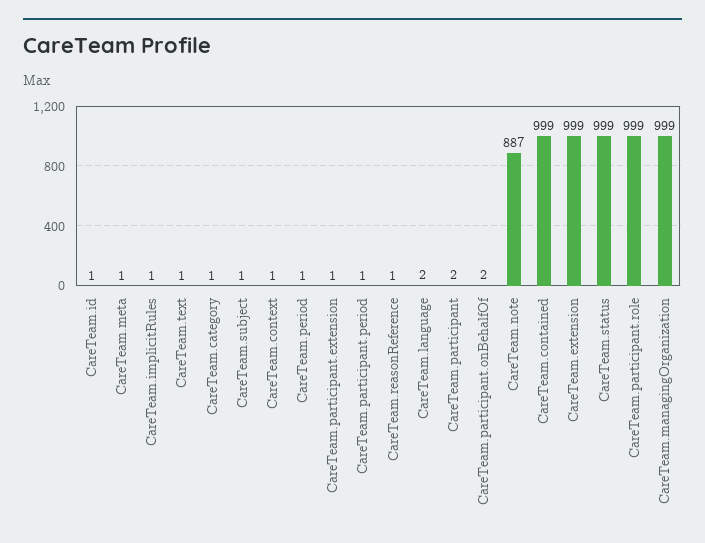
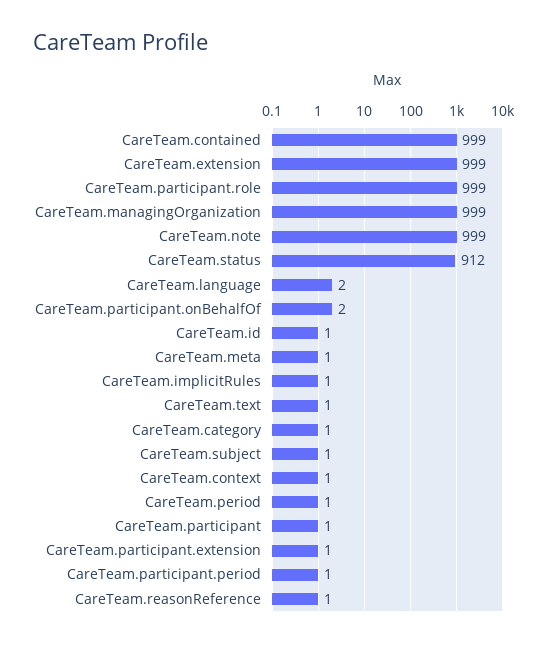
CareTeam.participant: 2 -> 1
CareTeam.note: 887 -> 999
CareTeam.status: 999 -> 912

